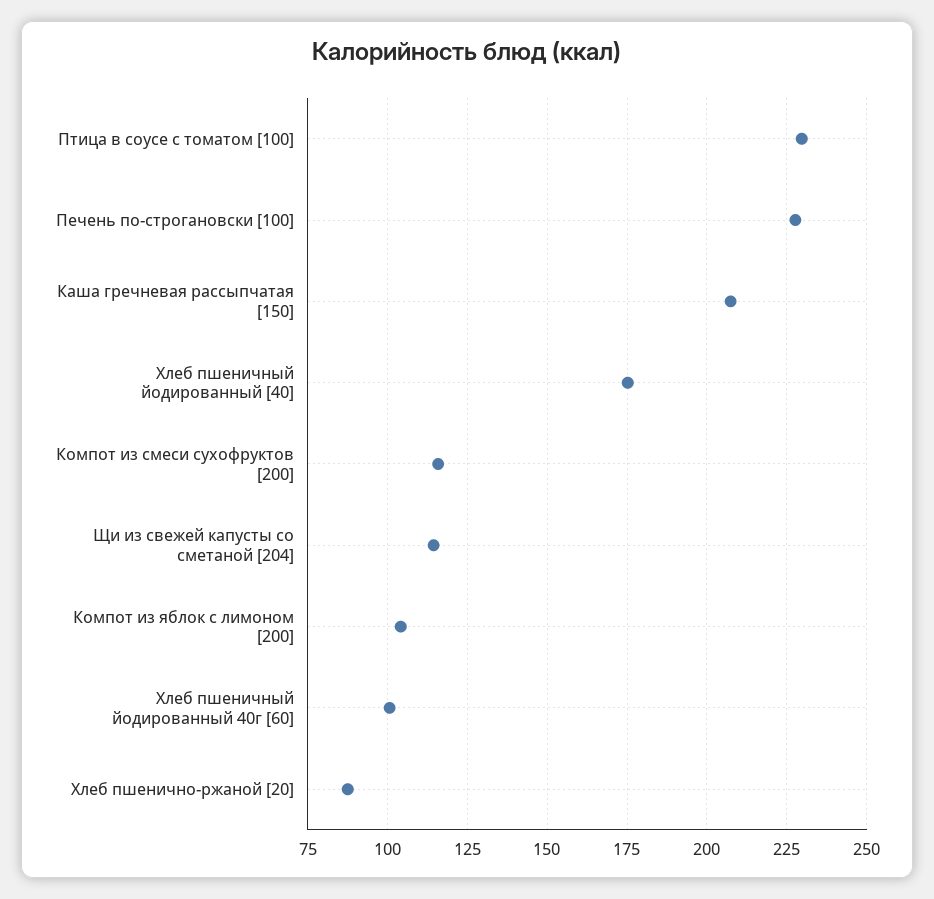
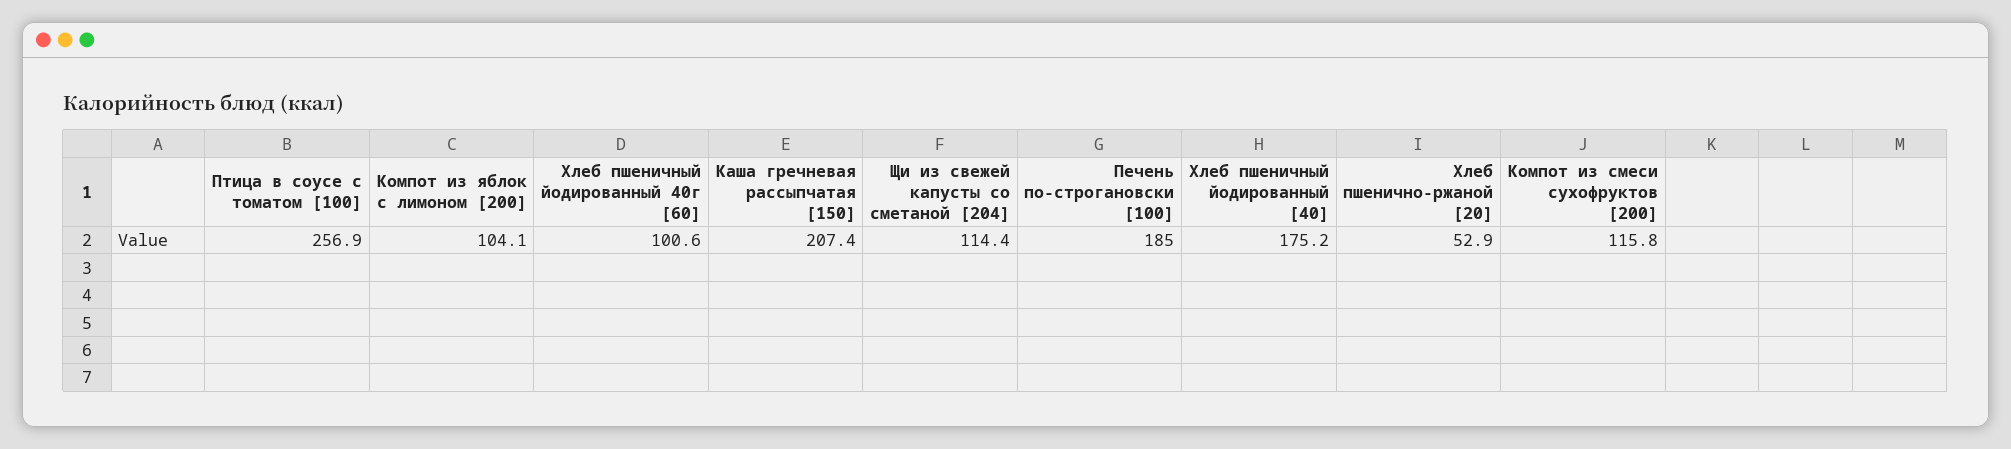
Птица в соусе с томатом [100]: 230 -> 256.9
Печень по-строгановски [100]: 227.5 -> 185
Хлеб пшенично-ржаной [20]: 87.5 -> 52.9

